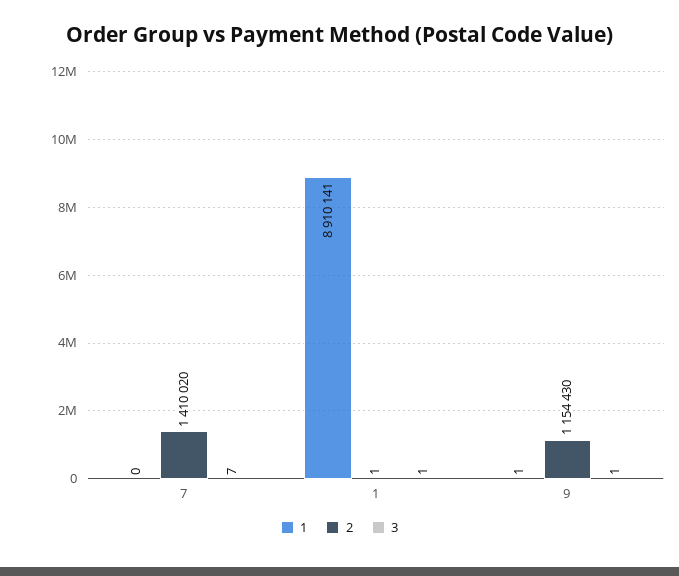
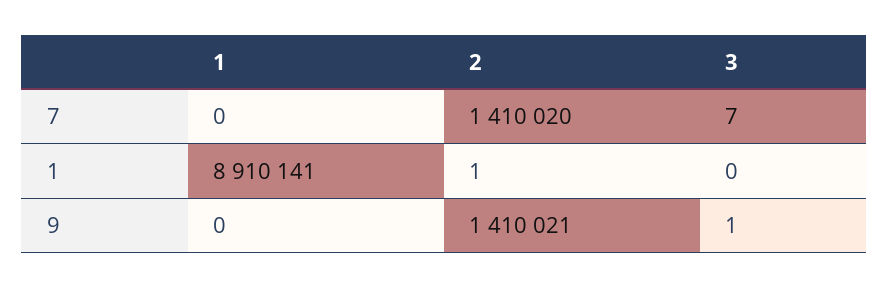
3, 1: 1 -> 0
1, 9: 1 -> 0
2, 9: 1154430 -> 1410021

